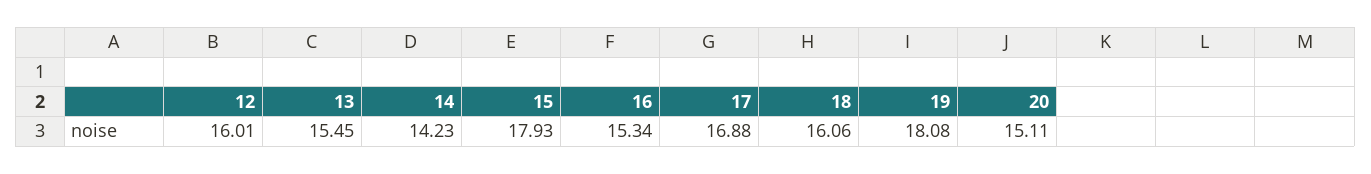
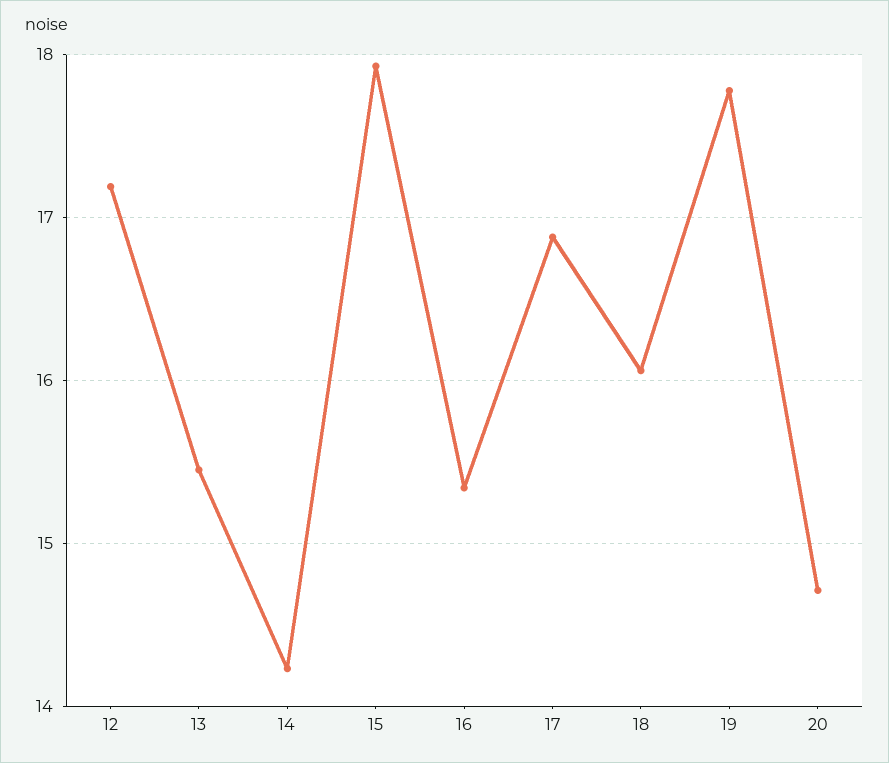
12: 16.01 -> 17.2
19: 18.08 -> 17.8
20: 15.11 -> 14.7

